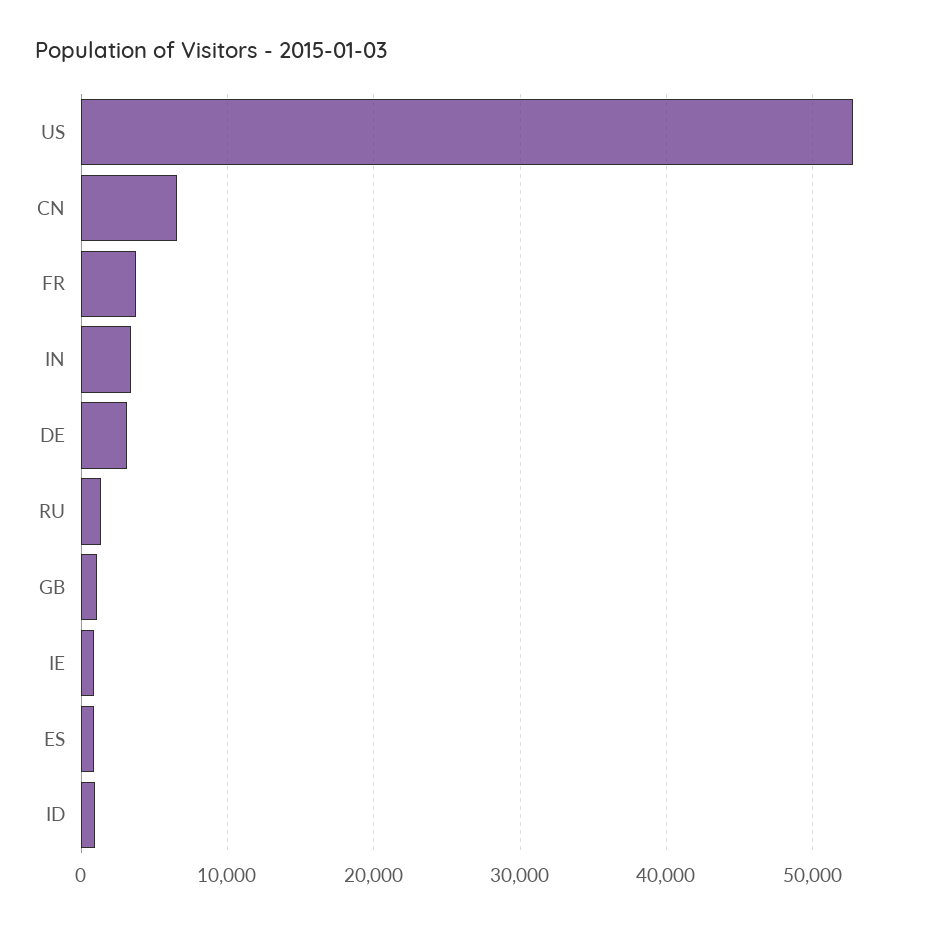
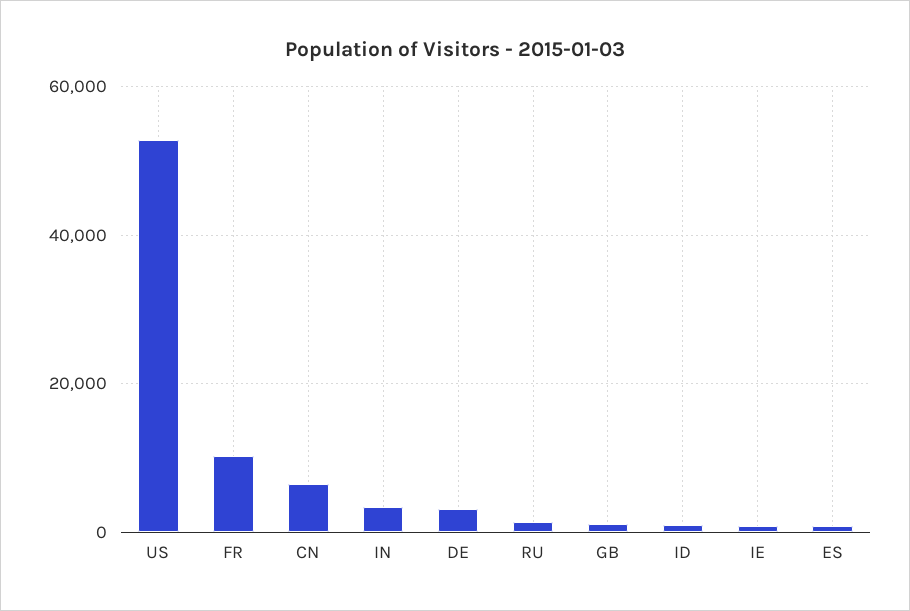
FR: 4000 -> 10000

